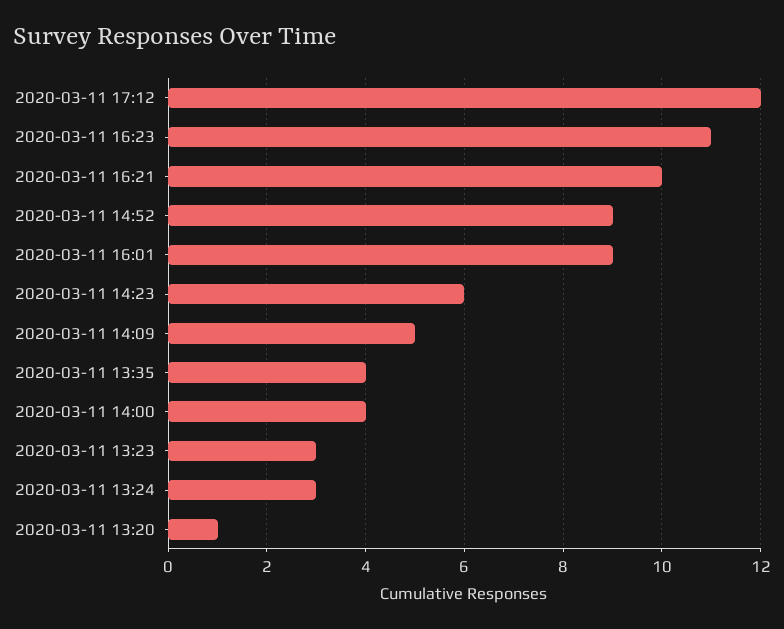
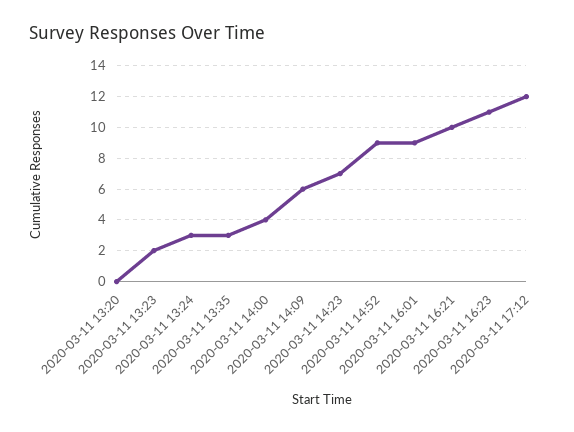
2020-03-11 14:23: 6 -> 7
2020-03-11 14:09: 5 -> 6
2020-03-11 13:35: 4 -> 3
2020-03-11 13:23: 3 -> 2
2020-03-11 13:20: 1 -> 0

